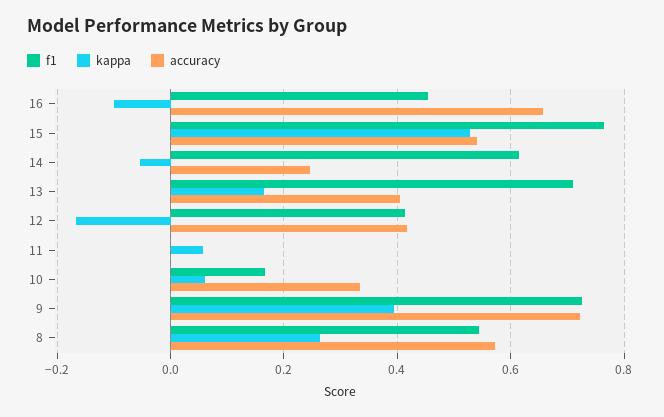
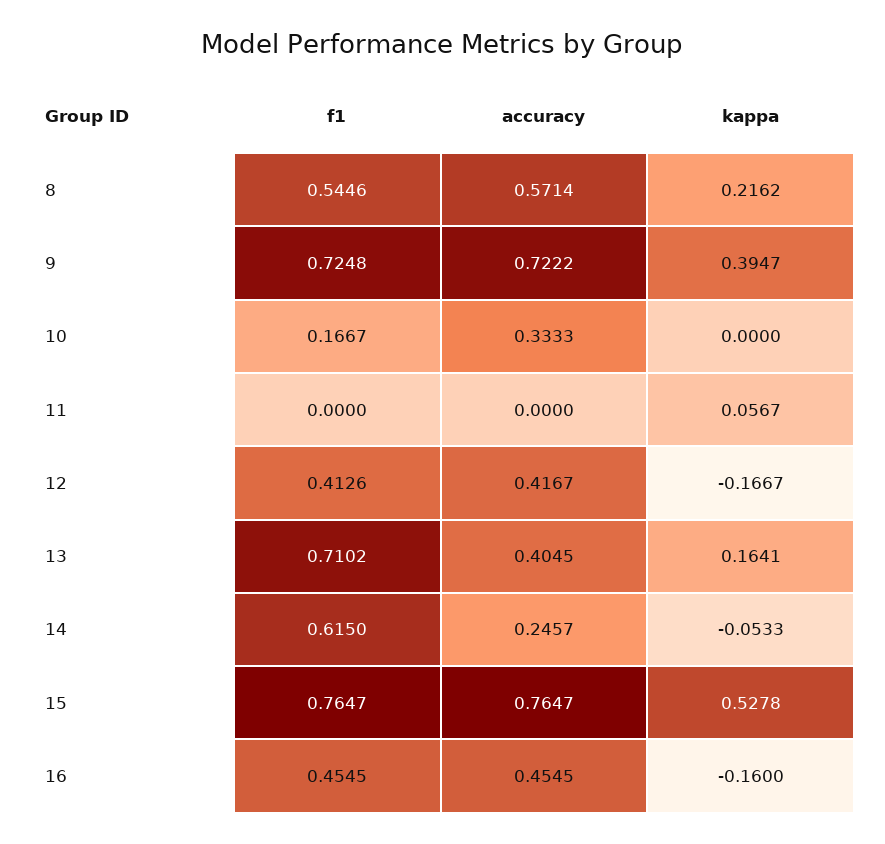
kappa, 16: -0.1 -> -0.16
accuracy, 16: 0.66 -> 0.4545
accuracy, 15: 0.54 -> 0.7647
kappa, 10: 0.06 -> 0
kappa, 8: 0.26 -> 0.2162

